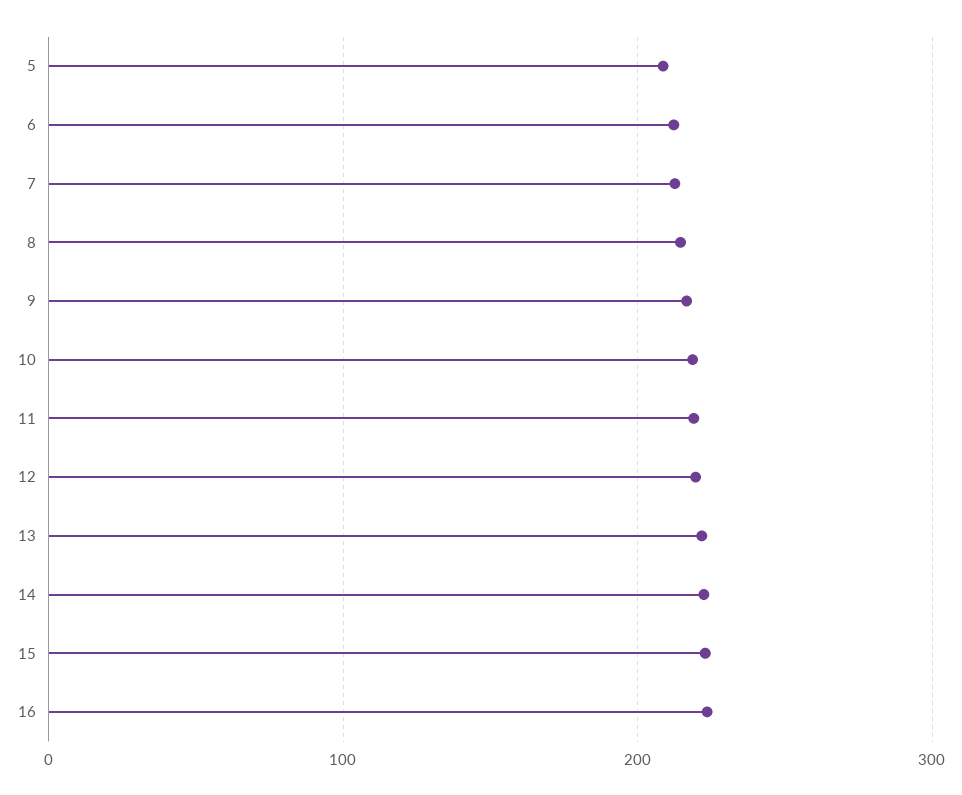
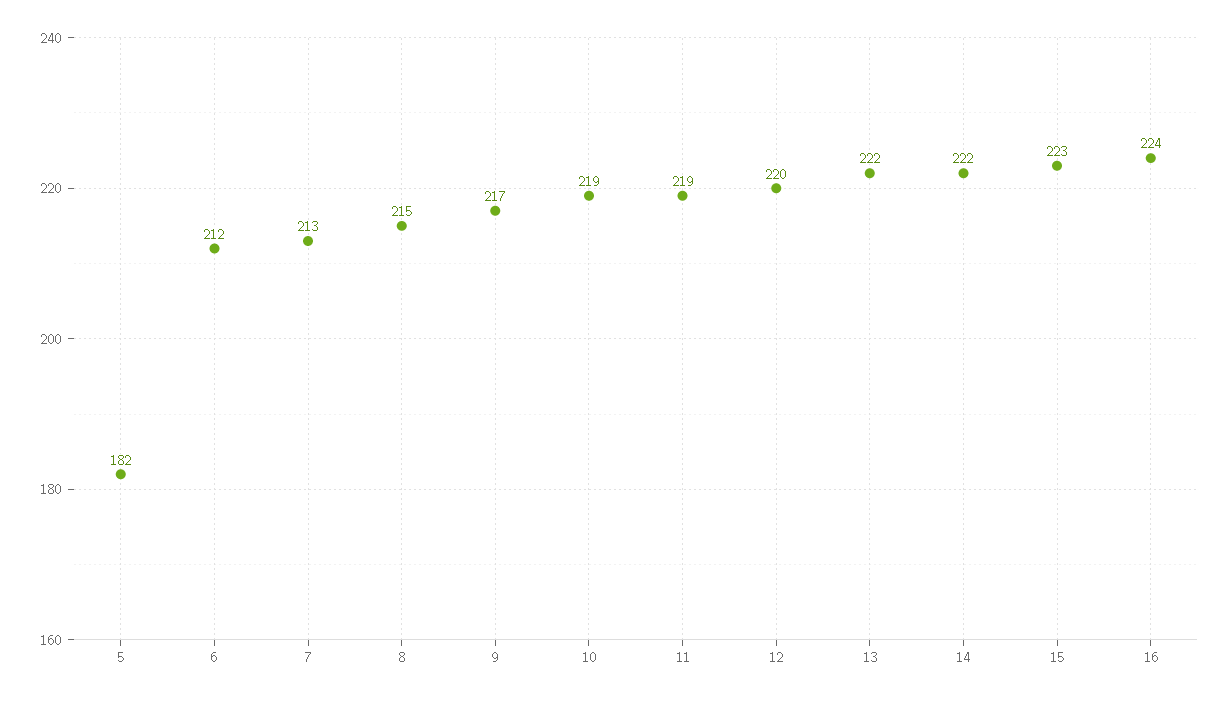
5: 210 -> 182

